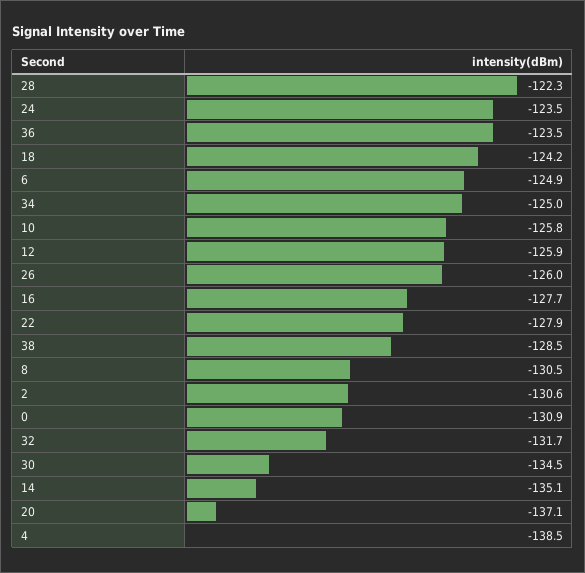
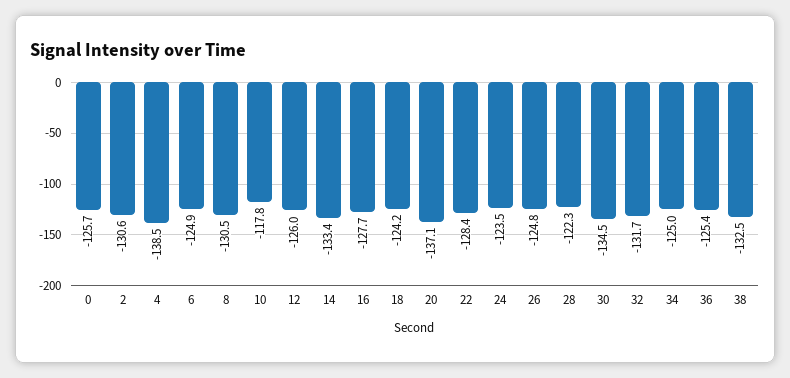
36: -123.5 -> -125.4
10: -125.8 -> -117.8
12: -125.9 -> -126
26: -126 -> -124.8
22: -127.9 -> -128.4
38: -128.5 -> -132.5
0: -130.9 -> -125.7
14: -135.1 -> -133.4

